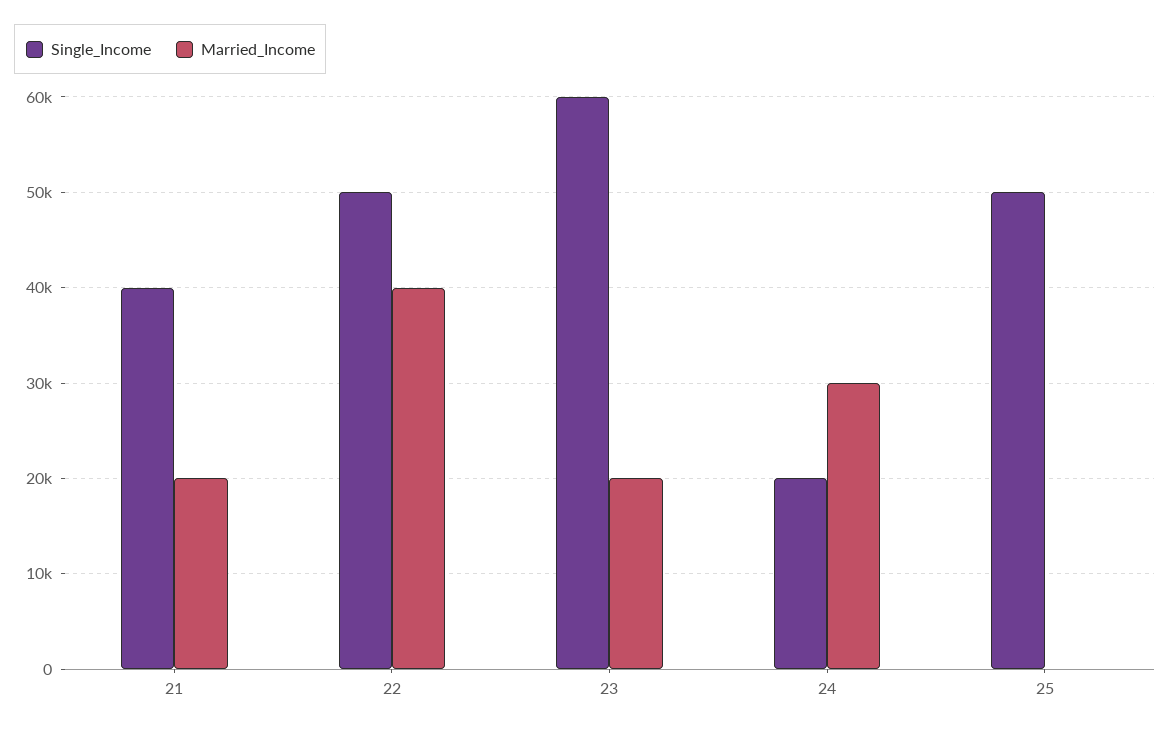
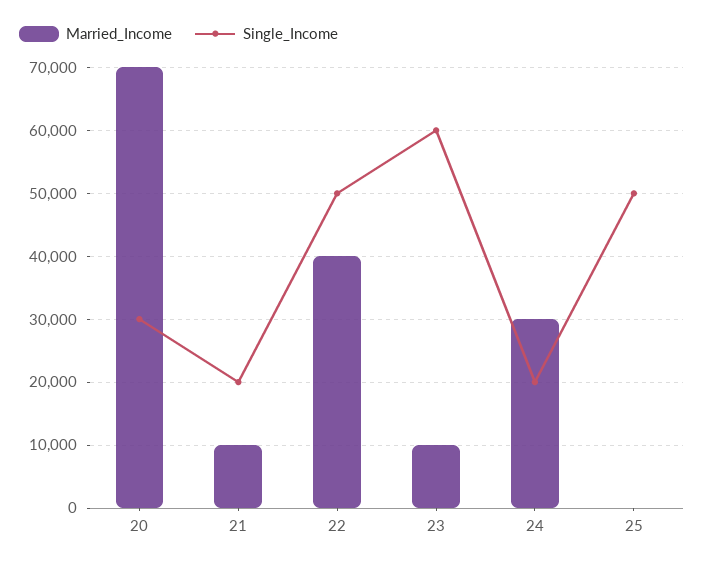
Single_Income, 21: 40000 -> 20000
Married_Income, 21: 20000 -> 10000
Married_Income, 23: 20000 -> 10000
Married_Income, 20: none -> 70000
Single_Income, 20: none -> 30000

